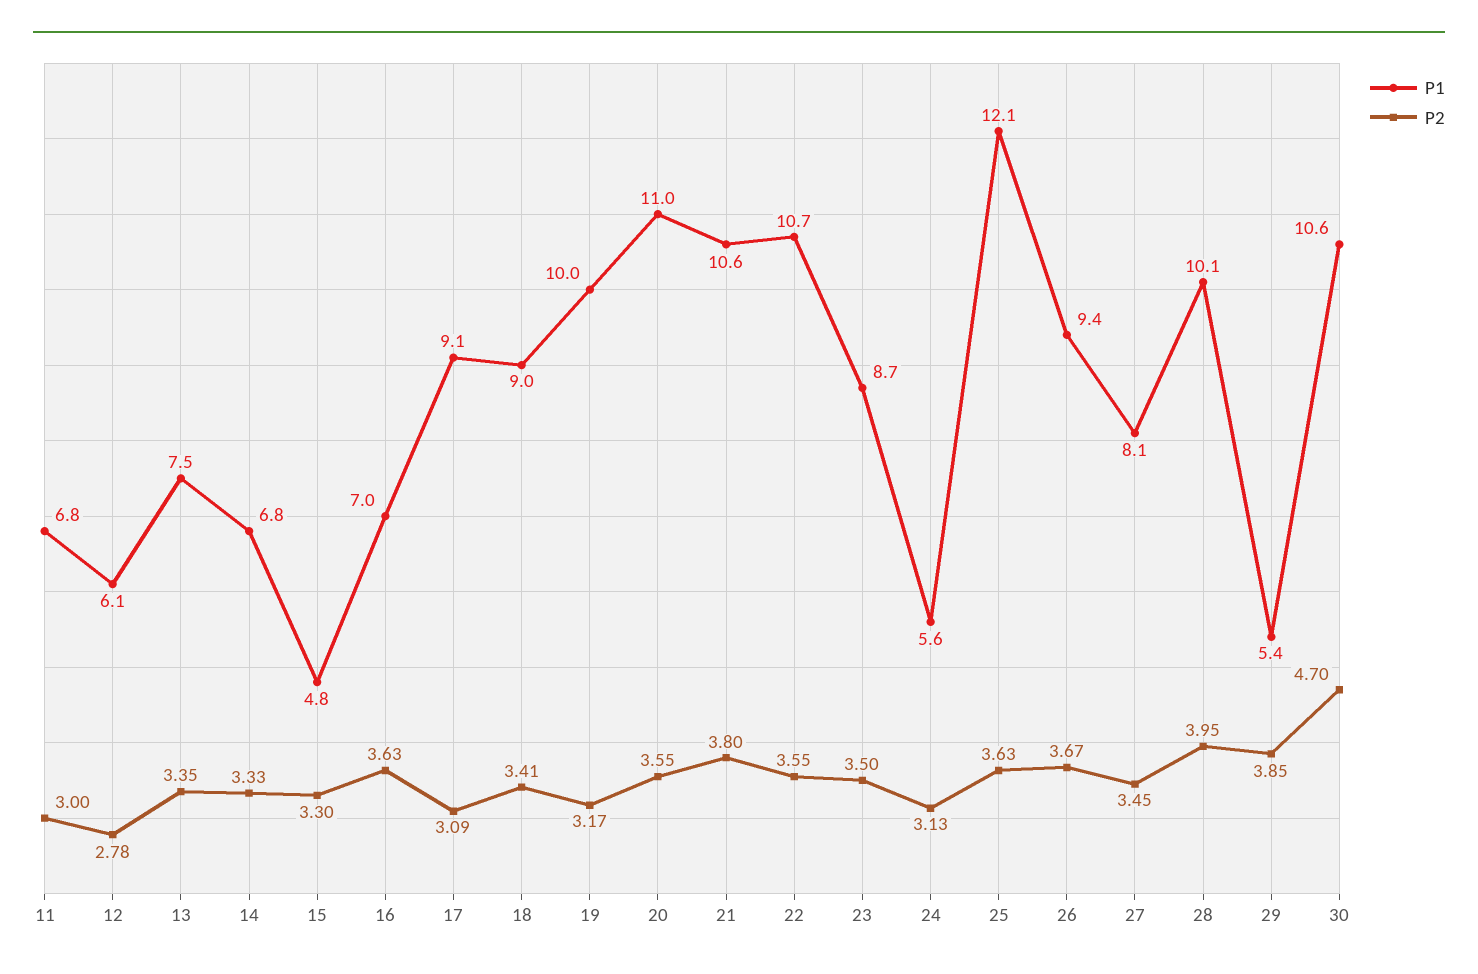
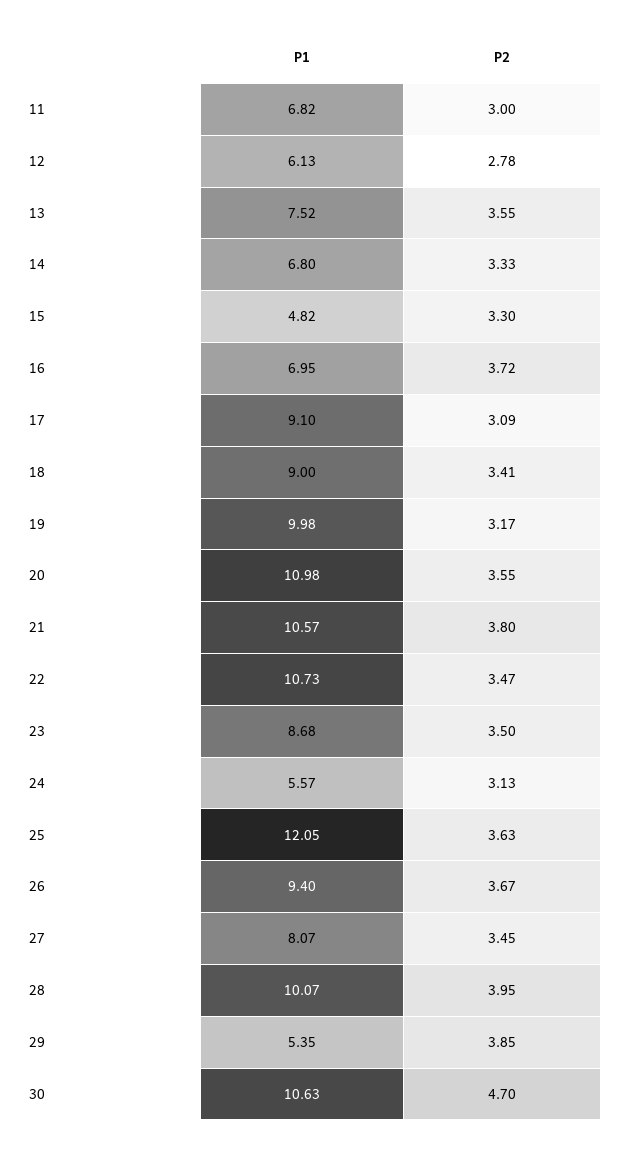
P2, 13: 3.35 -> 3.55
P2, 16: 3.63 -> 3.72
P2, 22: 3.55 -> 3.47

